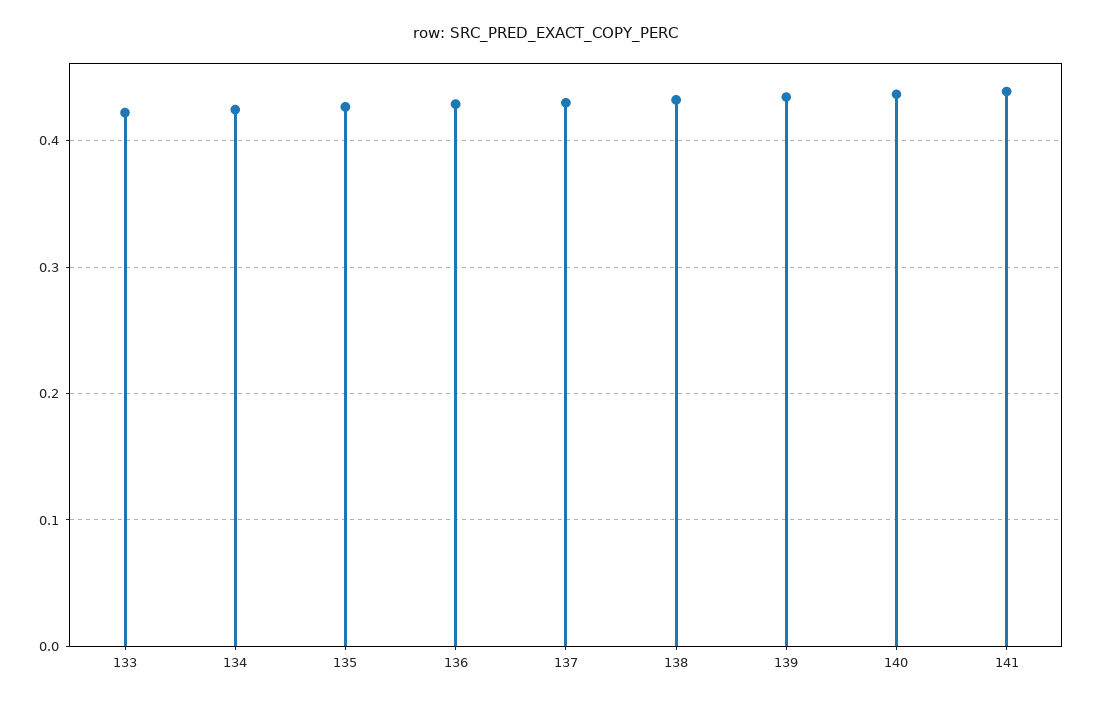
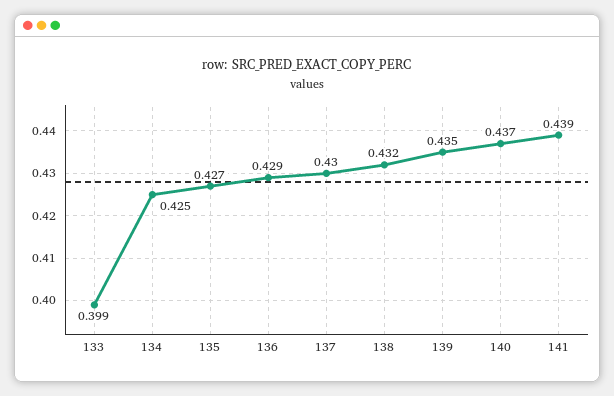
133: 0.42 -> 0.399

